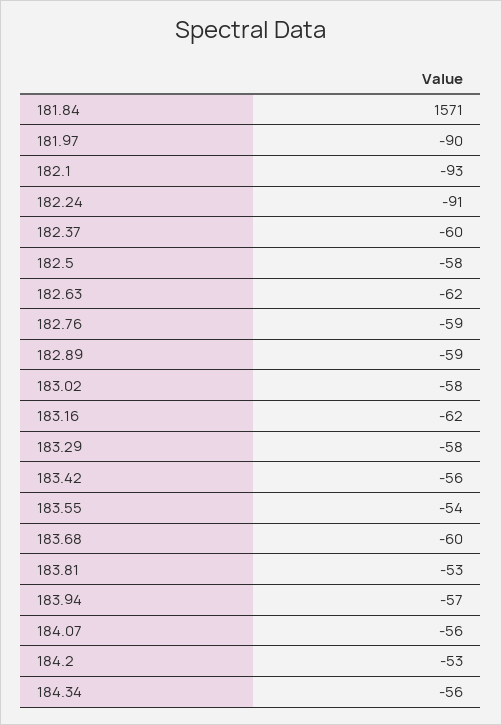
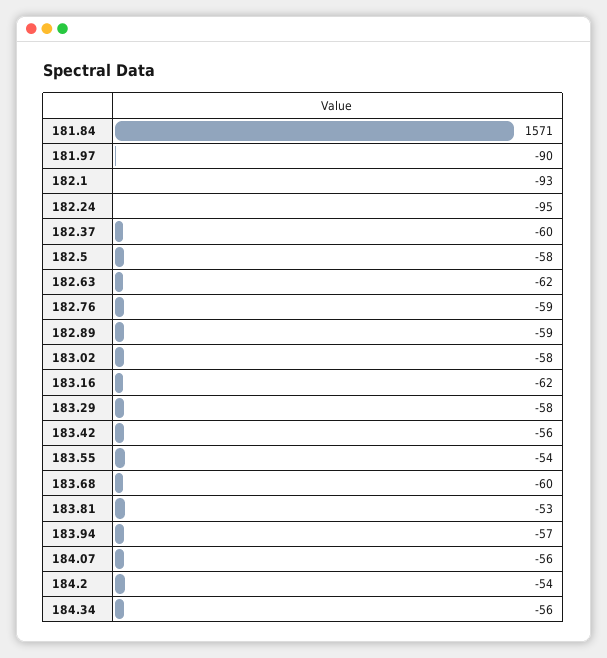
182.24: -91 -> -95
184.2: -53 -> -54

